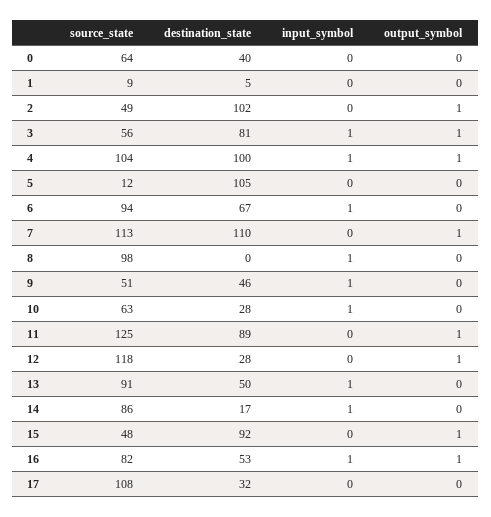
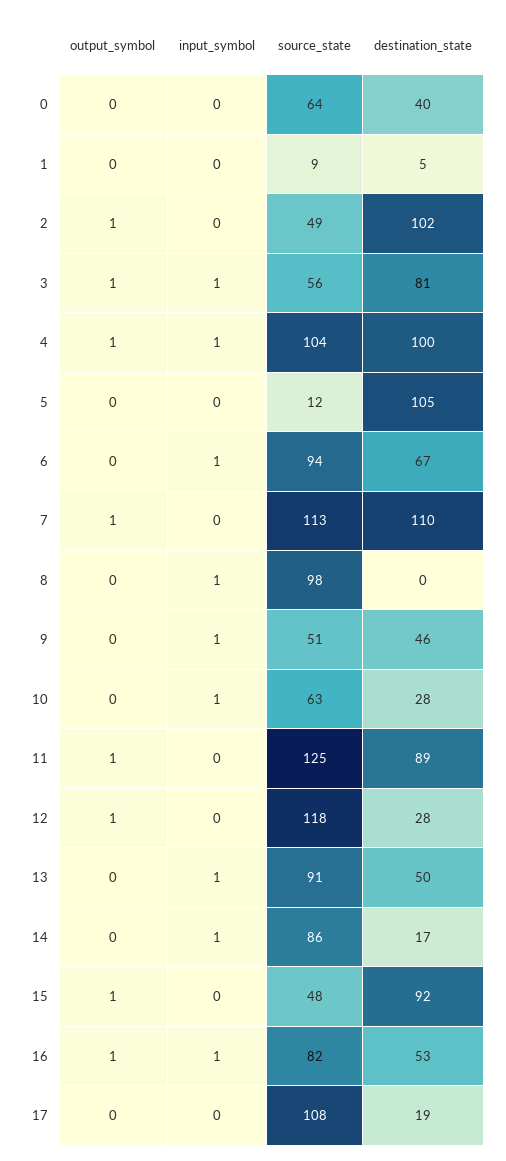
destination_state, 17: 32 -> 19

